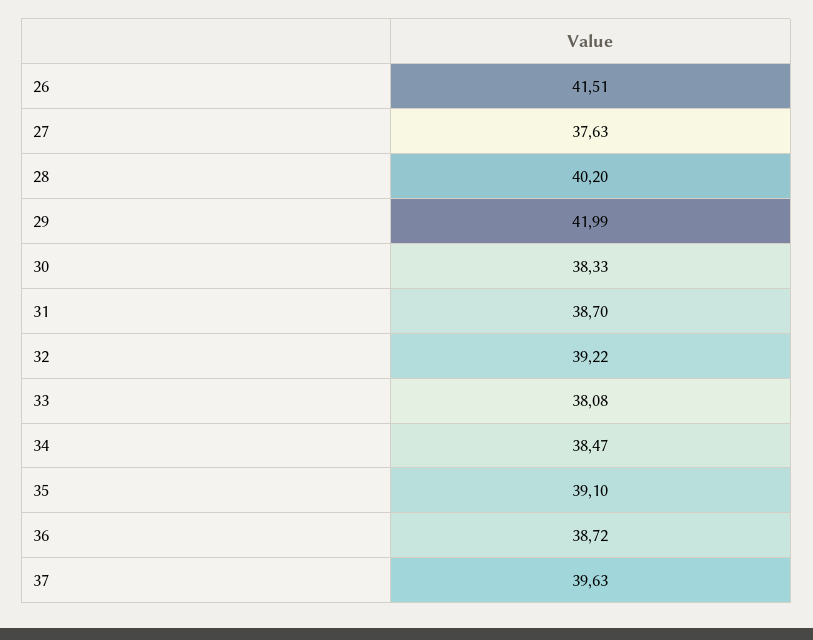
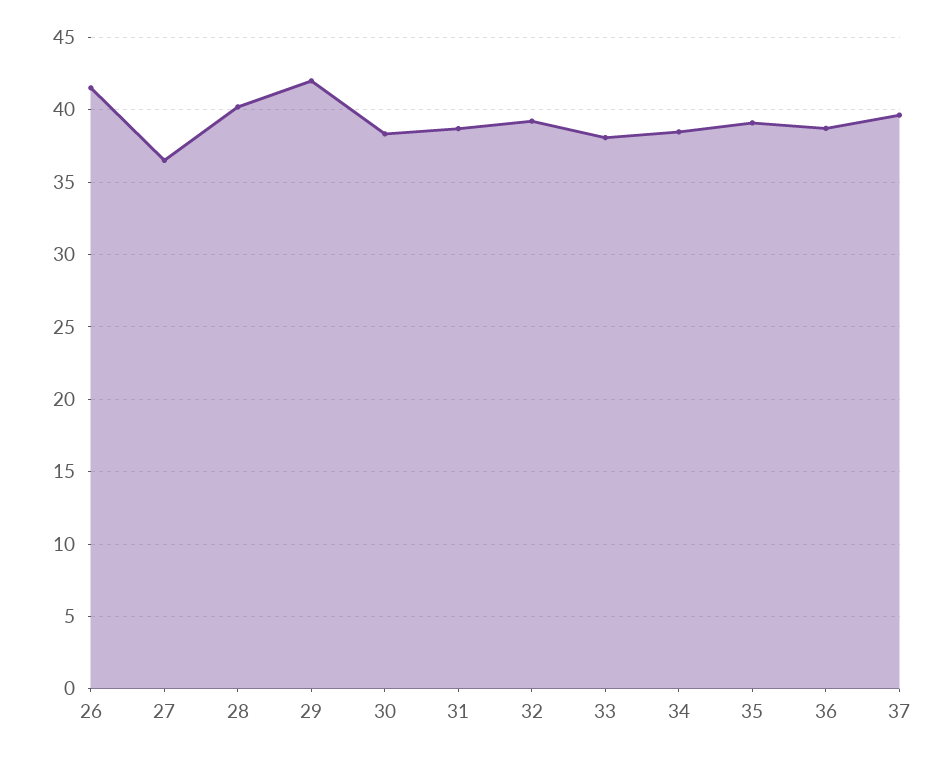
27: 37.63 -> 36.5

